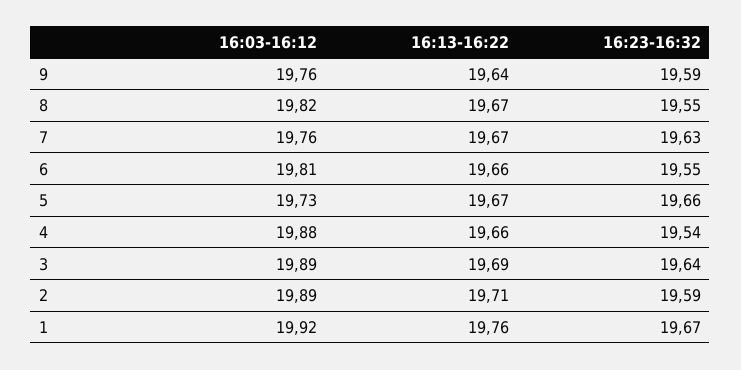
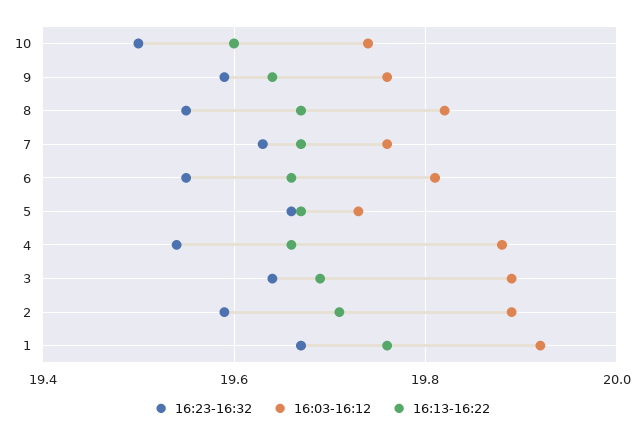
16:23-16:32, 10: none -> 19.5
16:03-16:12, 10: none -> 19.75
16:13-16:22, 10: none -> 19.6

